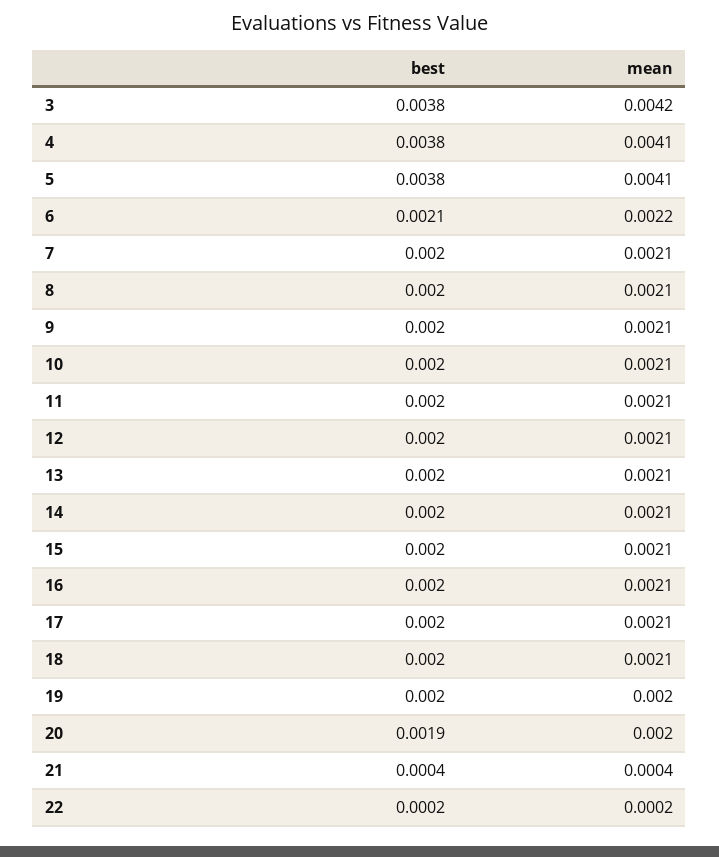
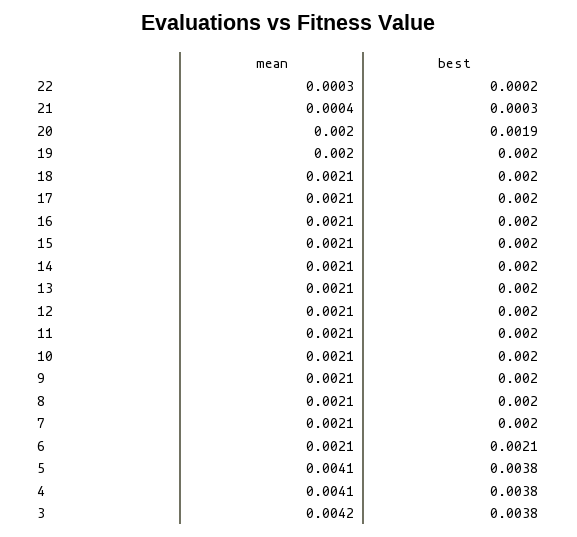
mean, 6: 0.0022 -> 0.0021
best, 21: 0.0004 -> 0.0003
mean, 22: 0.0002 -> 0.0003

